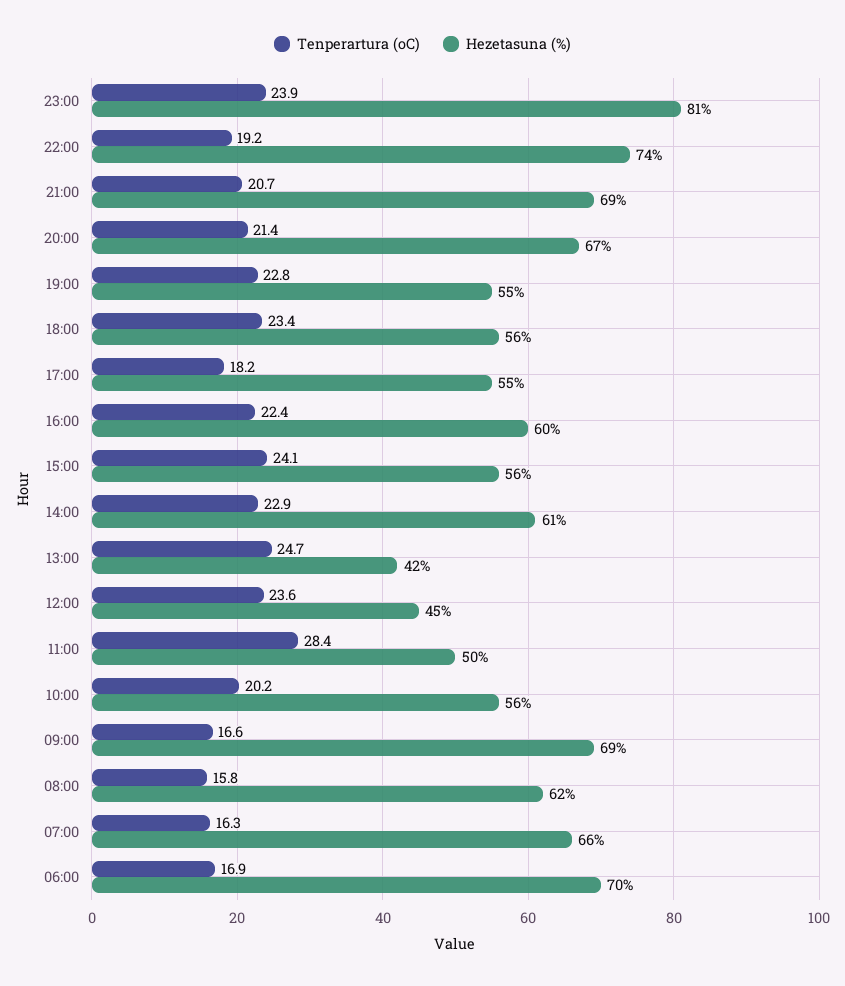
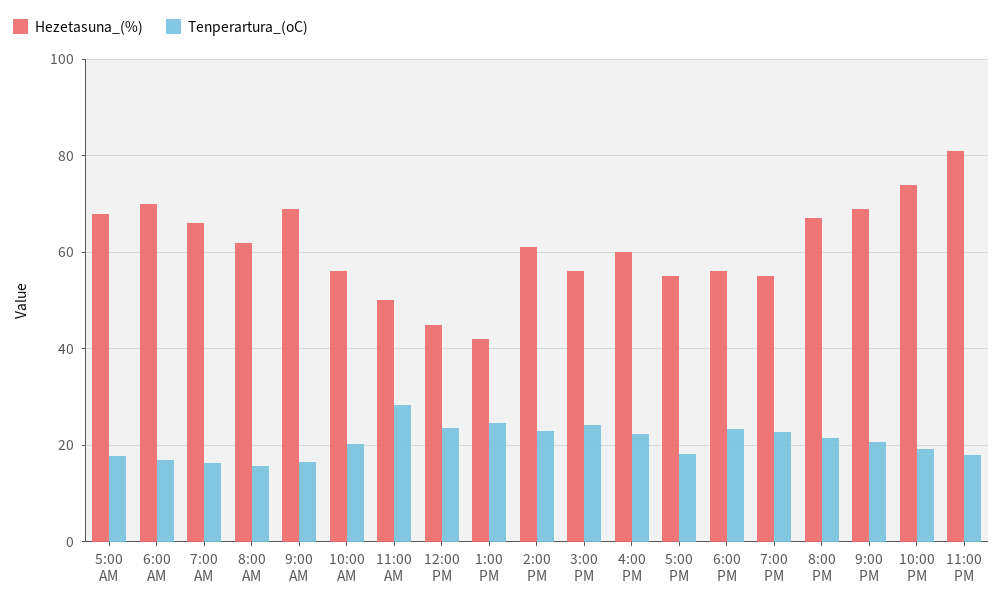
Tenperartura (oC), 23:00: 23.9 -> 18
Hezetasuna (%), 5:00 AM: none -> 68
Tenperartura (oC), 5:00 AM: none -> 18

